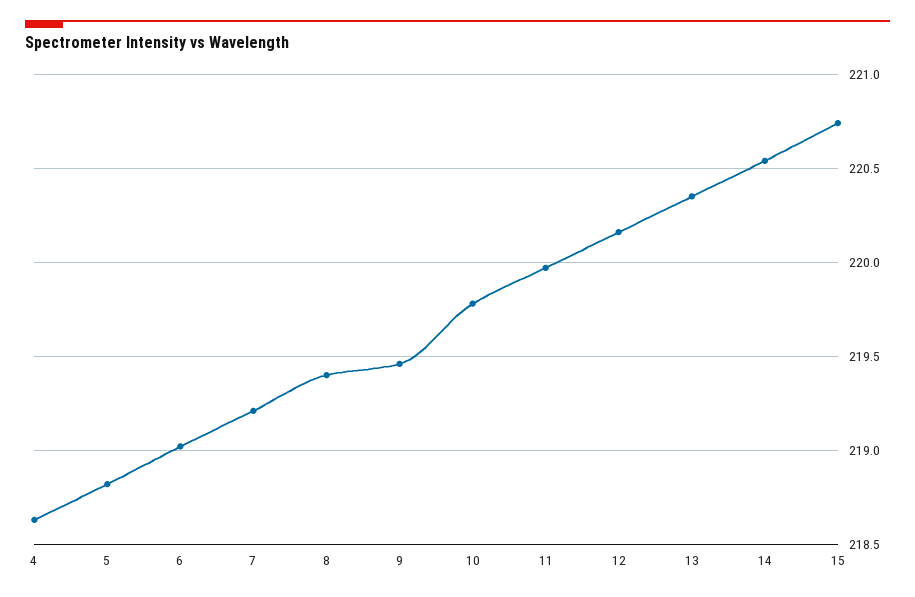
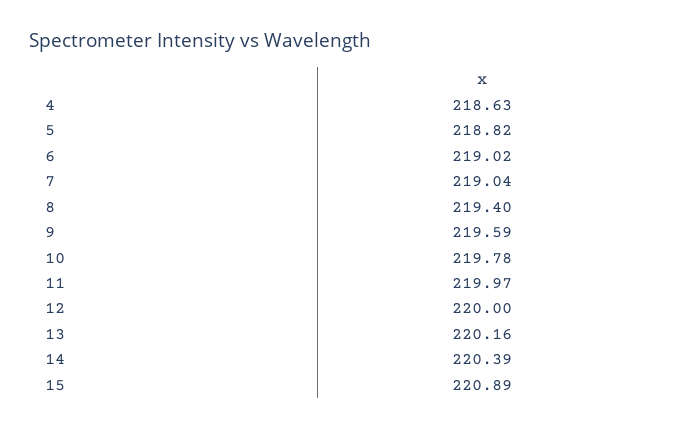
7: 219.2 -> 219.04
9: 219.45 -> 219.59
12: 220.15 -> 220
13: 220.35 -> 220.16
14: 220.55 -> 220.39
15: 220.75 -> 220.89

